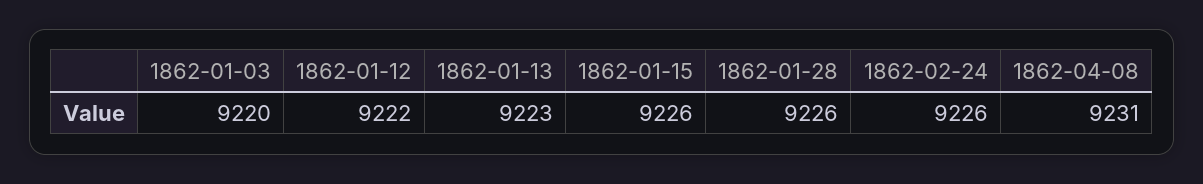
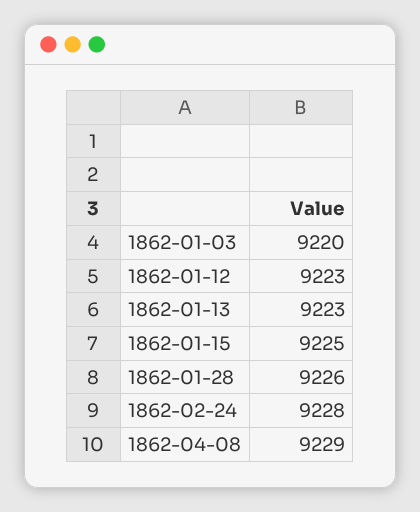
1862-01-12: 9222 -> 9223
1862-01-15: 9226 -> 9225
1862-02-24: 9226 -> 9228
1862-04-08: 9231 -> 9229

